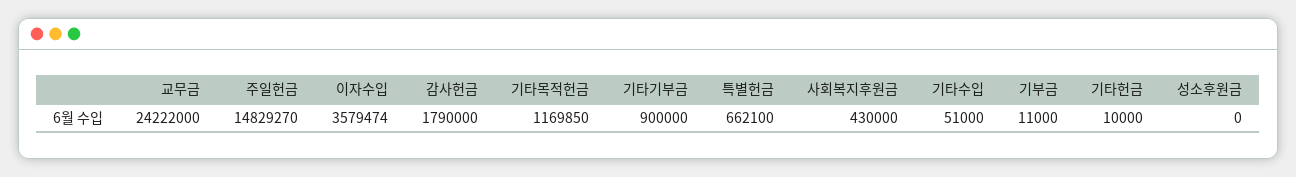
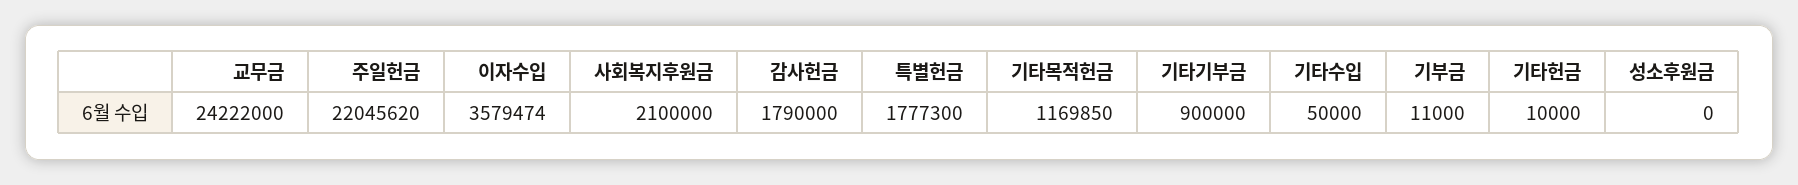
주일헌금: 14829270 -> 22045620
특별헌금: 662100 -> 1777300
사회복지후원금: 430000 -> 2100000
기타수입: 51000 -> 50000

